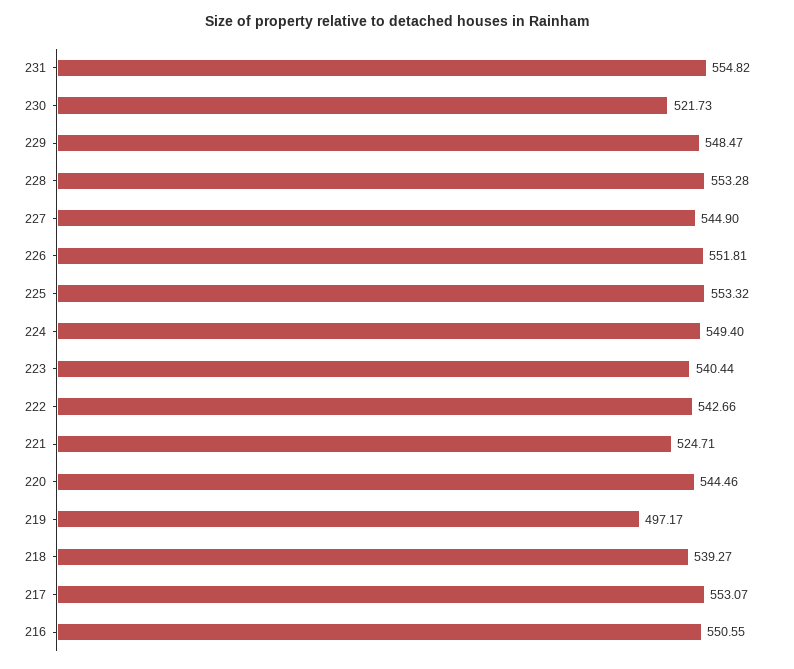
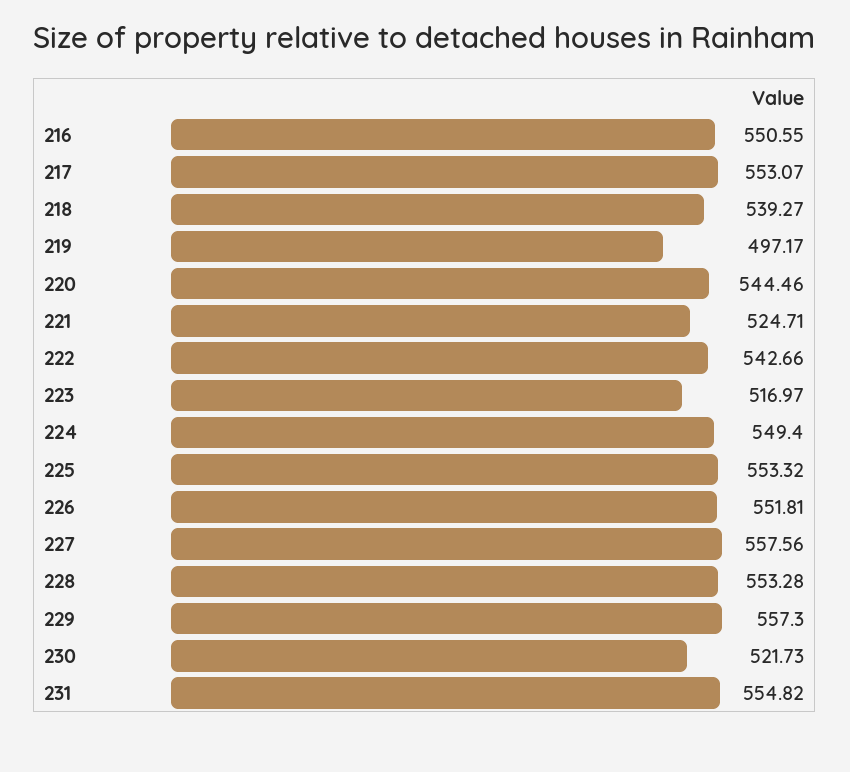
229: 548.47 -> 557.3
227: 544.9 -> 557.56
223: 540.44 -> 516.97

